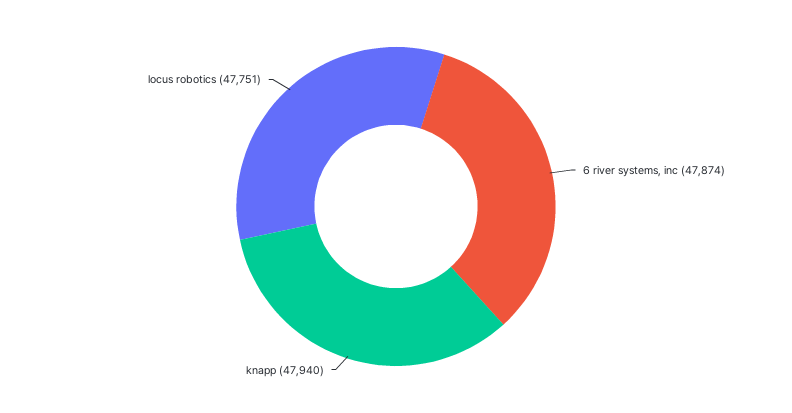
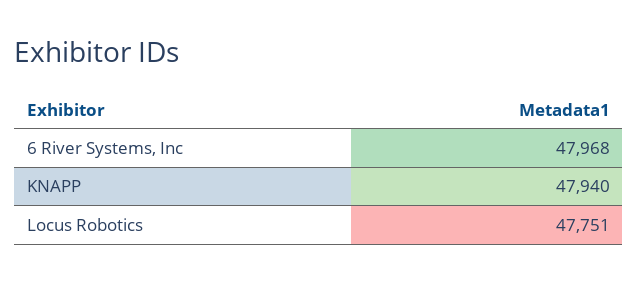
6 river systems, inc: 47874 -> 47968

